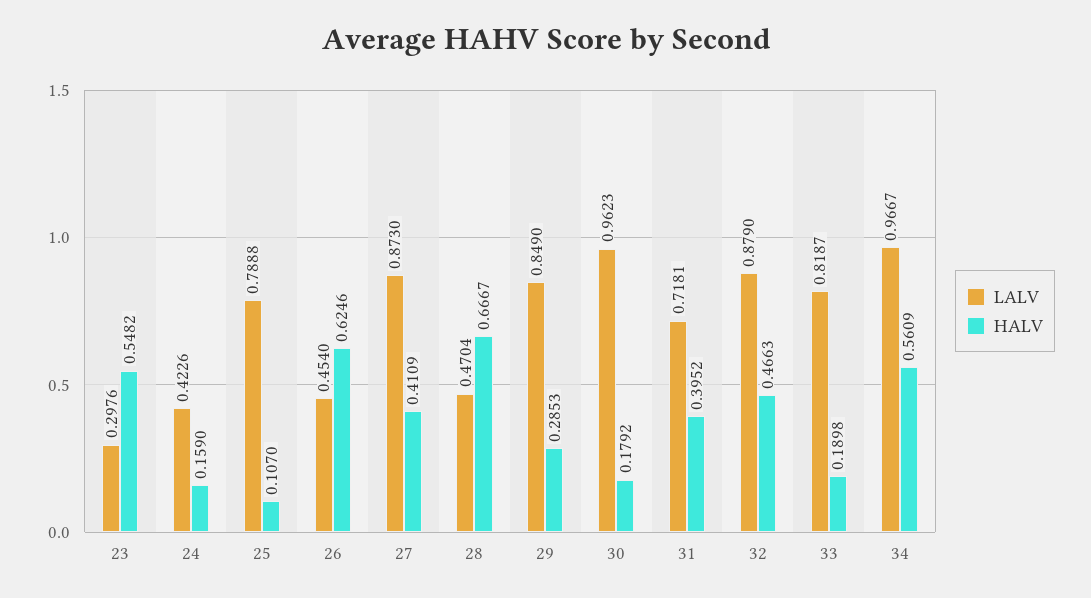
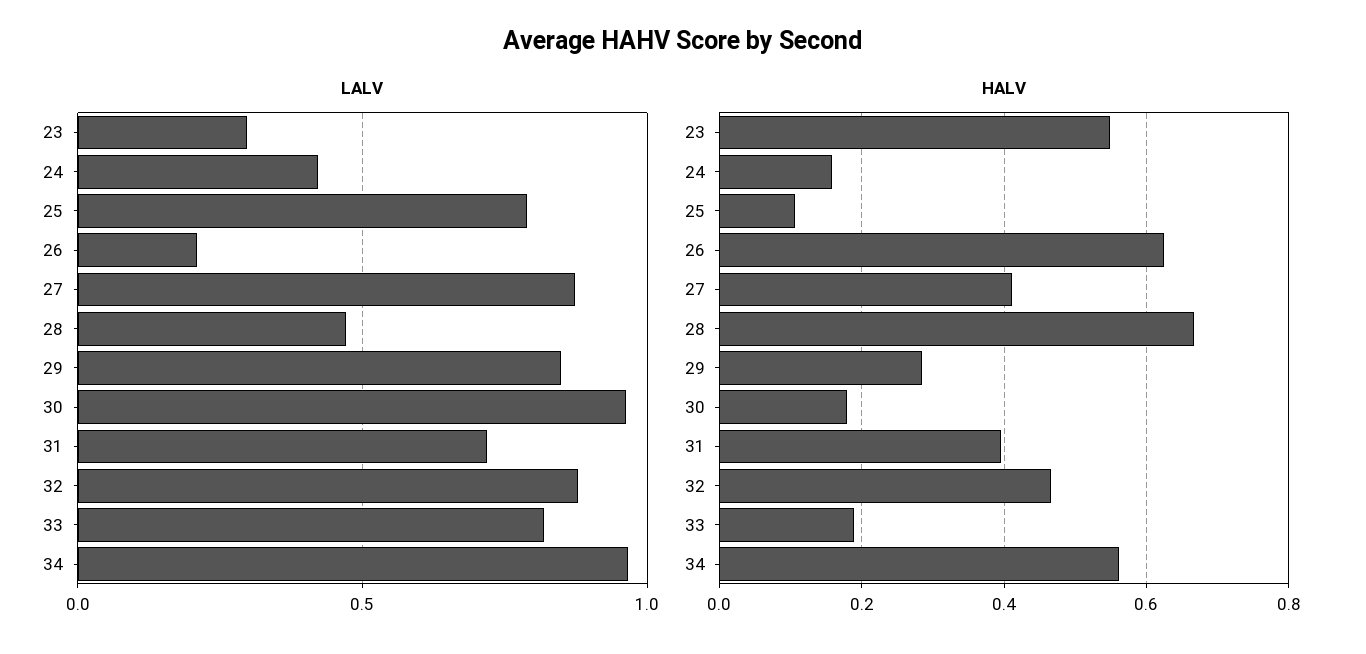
LALV, 26: 0.454 -> 0.2

